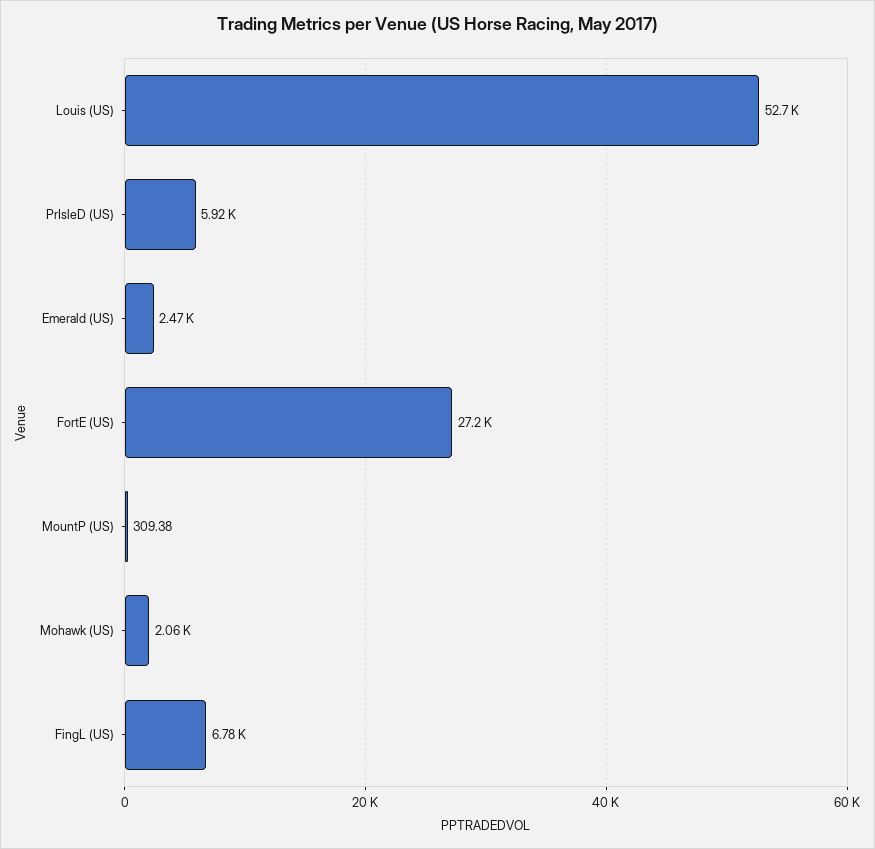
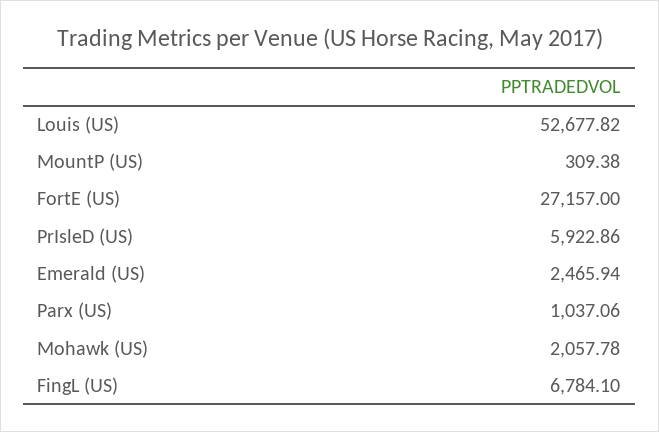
Parx (US): none -> 1037.06

